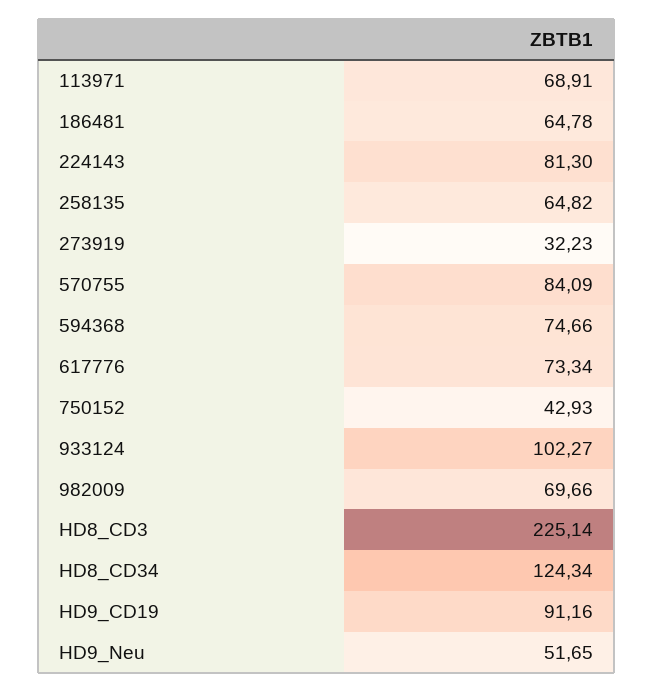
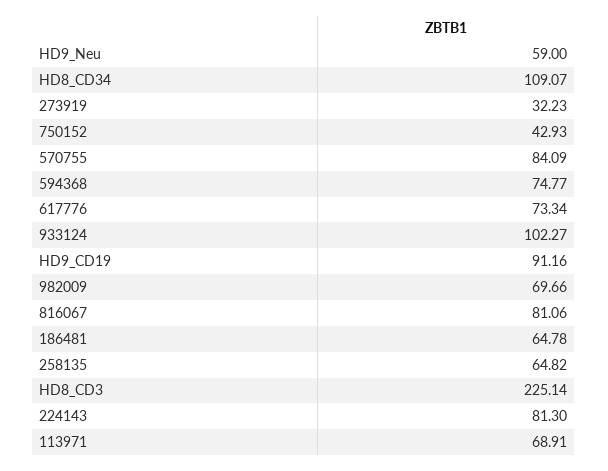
594368: 74.66 -> 74.77
HD8_CD34: 124.34 -> 109.07
HD9_Neu: 51.65 -> 59
816067: none -> 81.06

